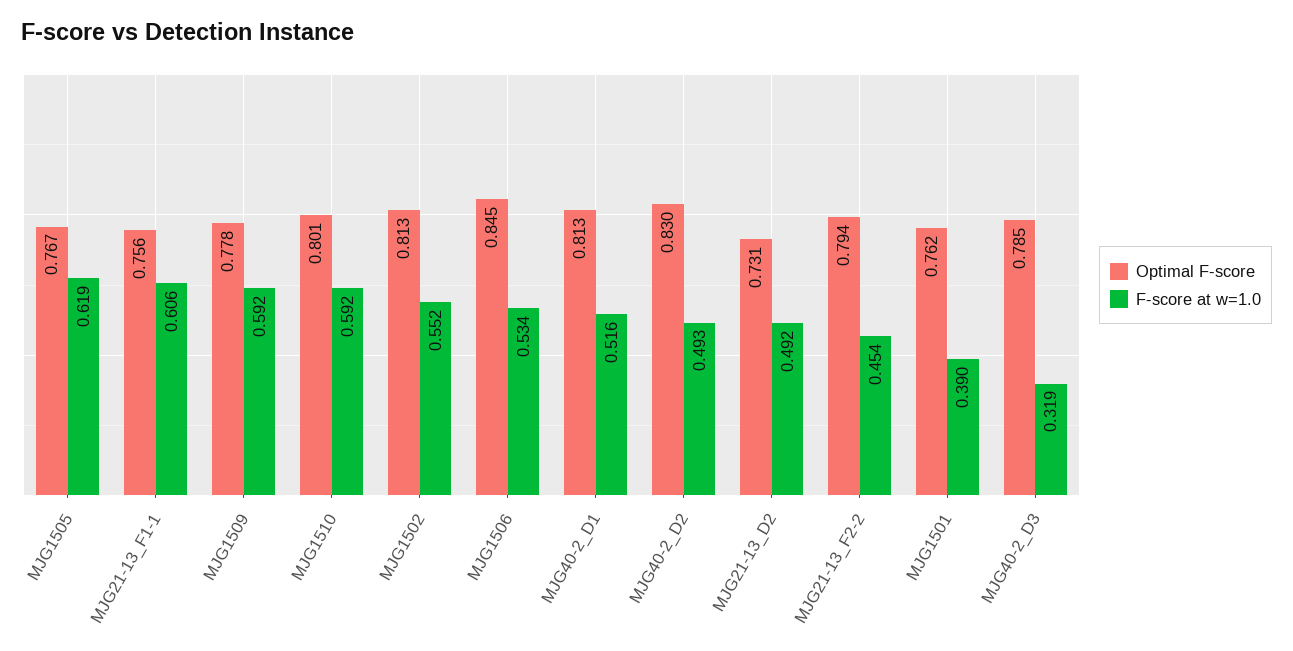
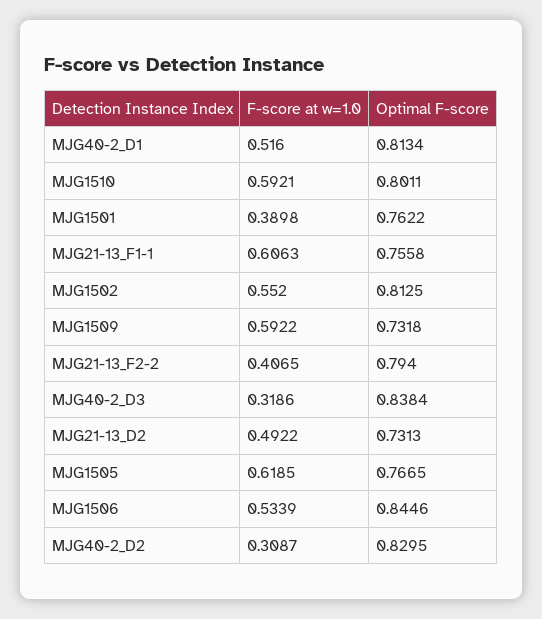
Optimal F-score, MJG1509: 0.778 -> 0.7318
F-score at w=1.0, MJG40-2_D2: 0.493 -> 0.3087
F-score at w=1.0, MJG21-13_F2-2: 0.454 -> 0.4065
Optimal F-score, MJG40-2_D3: 0.785 -> 0.8384

